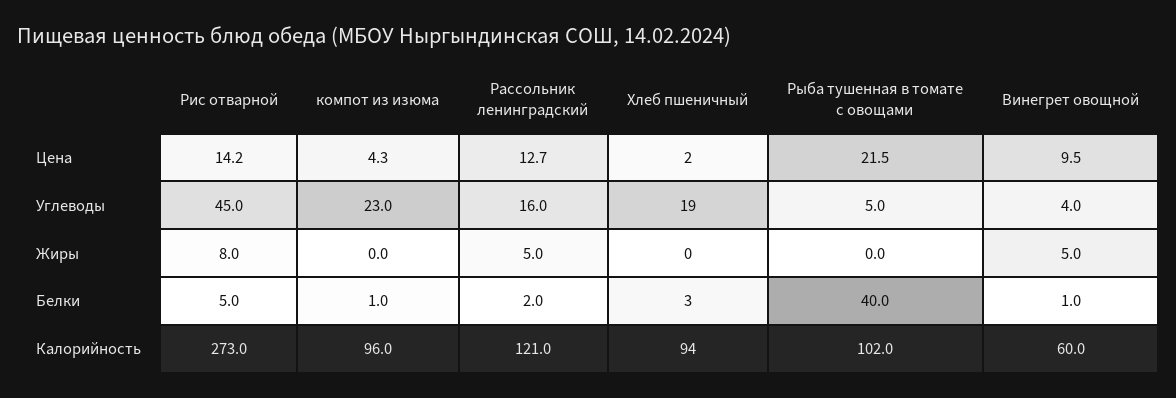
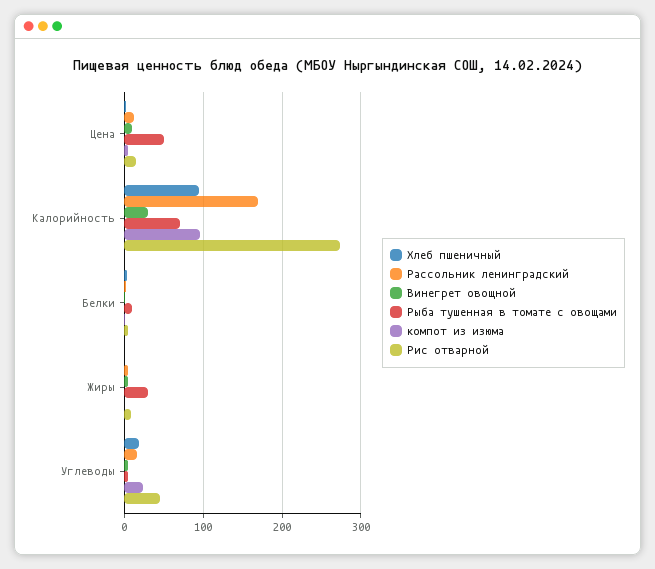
Рыба тушенная в томате с овощами, Цена: 21.5 -> 50
Рыба тушенная в томате с овощами, Жиры: 0 -> 30
Рыба тушенная в томате с овощами, Белки: 40 -> 10
Рассольник ленинградский, Калорийность: 121 -> 170
Рыба тушенная в томате с овощами, Калорийность: 102 -> 70
Винегрет овощной, Калорийность: 60 -> 30

